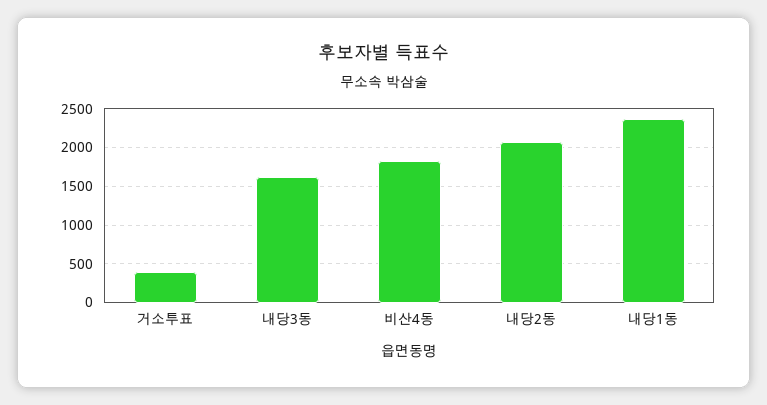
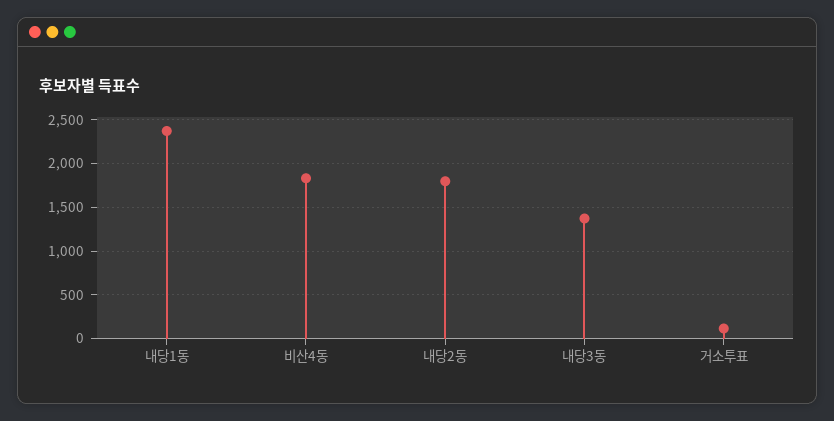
거소투표: 400 -> 100
내당3동: 1600 -> 1400
내당2동: 2100 -> 1800

